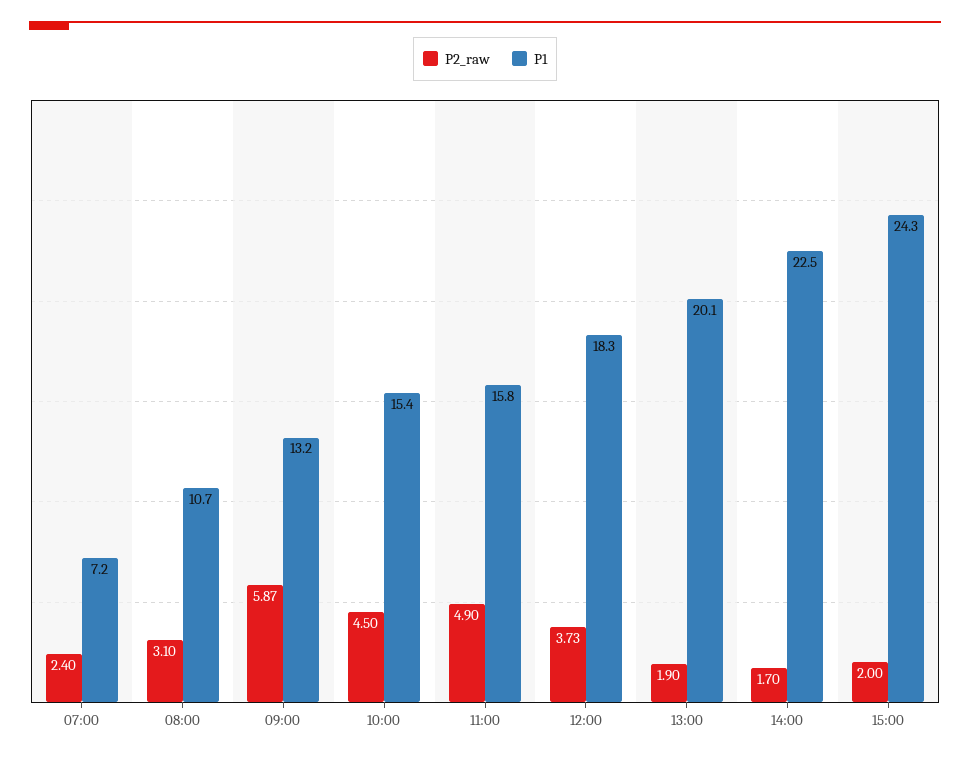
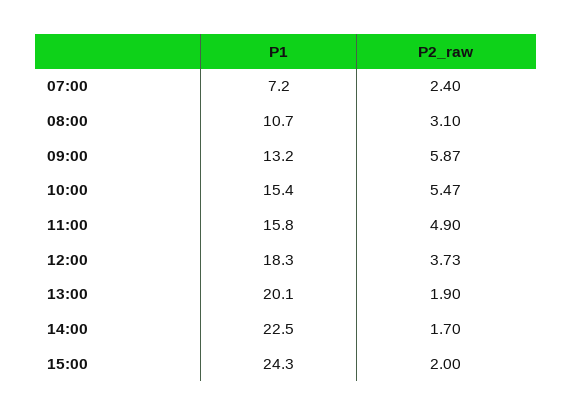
P2_raw, 10:00: 4.5 -> 5.47

